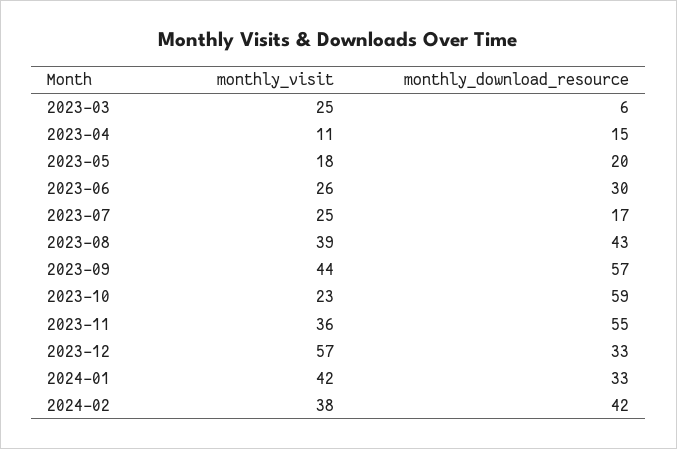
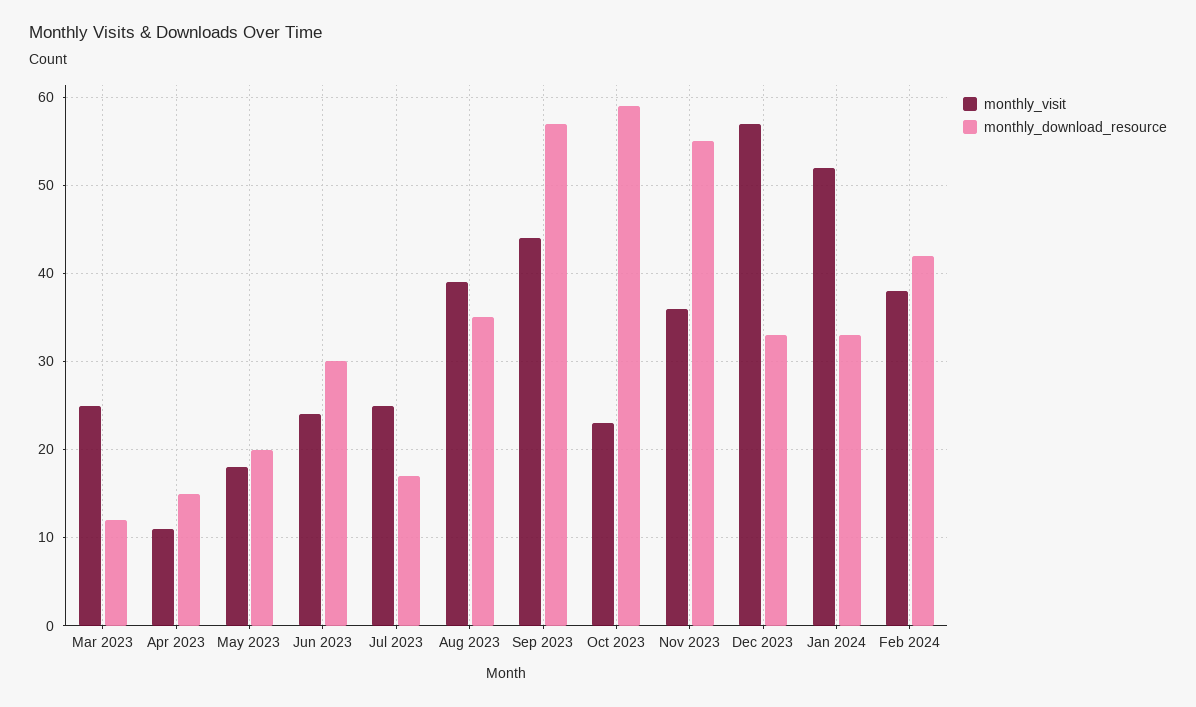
monthly_download_resource, 2023-03: 6 -> 12
monthly_visit, 2023-06: 26 -> 24
monthly_download_resource, 2023-08: 43 -> 35
monthly_visit, 2024-01: 42 -> 52

